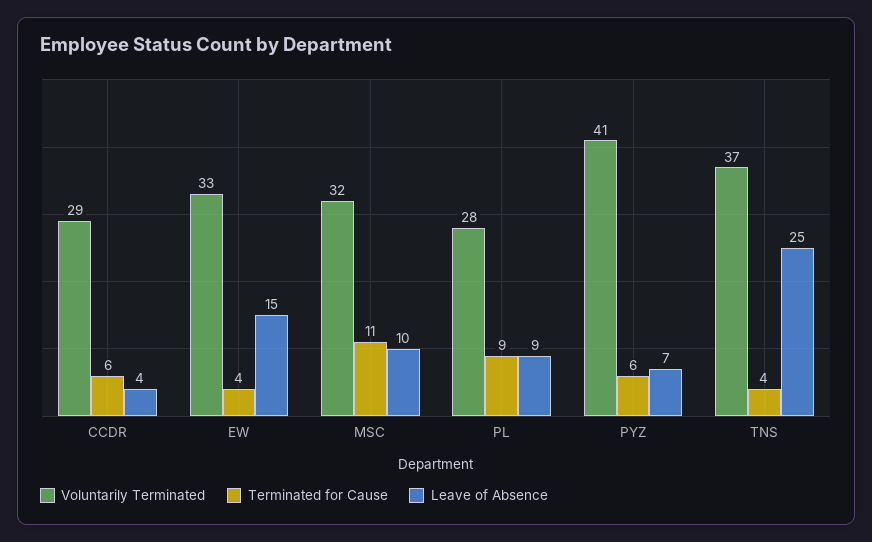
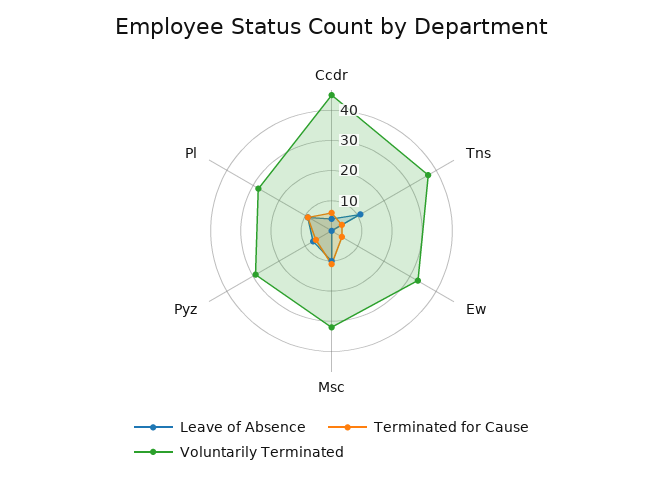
Voluntarily Terminated, CCDR: 29 -> 45
Leave of Absence, EW: 15 -> 0
Voluntarily Terminated, PYZ: 41 -> 30
Leave of Absence, TNS: 25 -> 10

